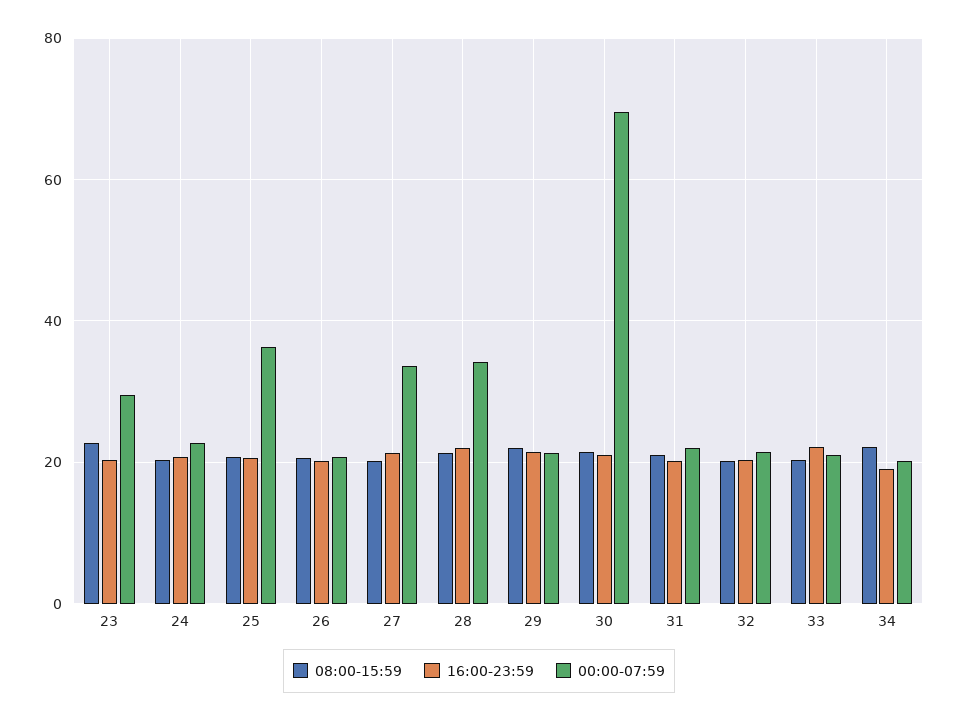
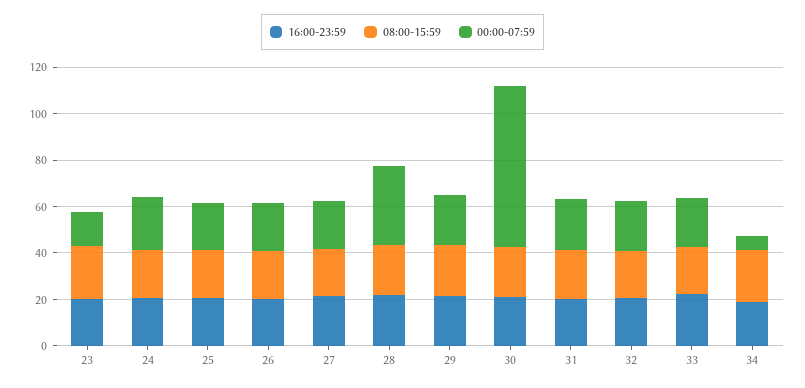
00:00-07:59, 23: 30 -> 15
00:00-07:59, 25: 36 -> 20
00:00-07:59, 27: 34 -> 20
00:00-07:59, 34: 20 -> 5

